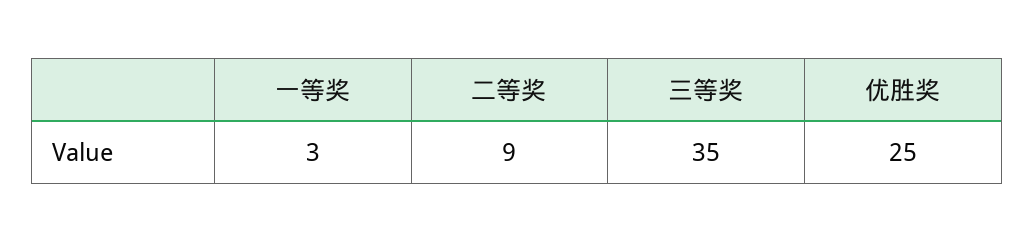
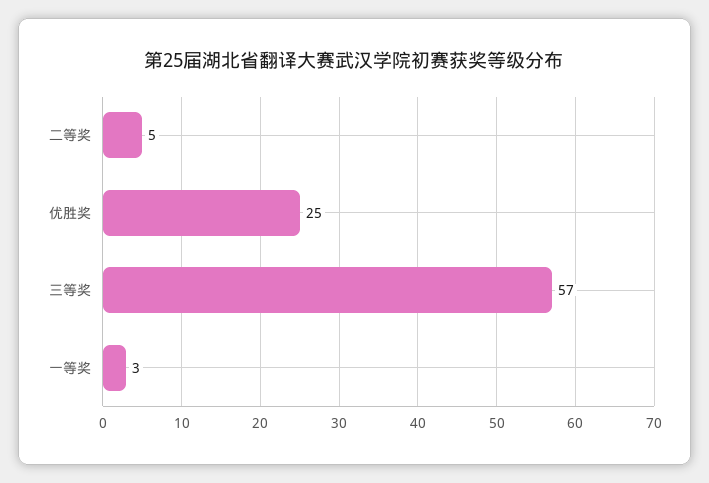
二等奖: 9 -> 5
三等奖: 35 -> 57

